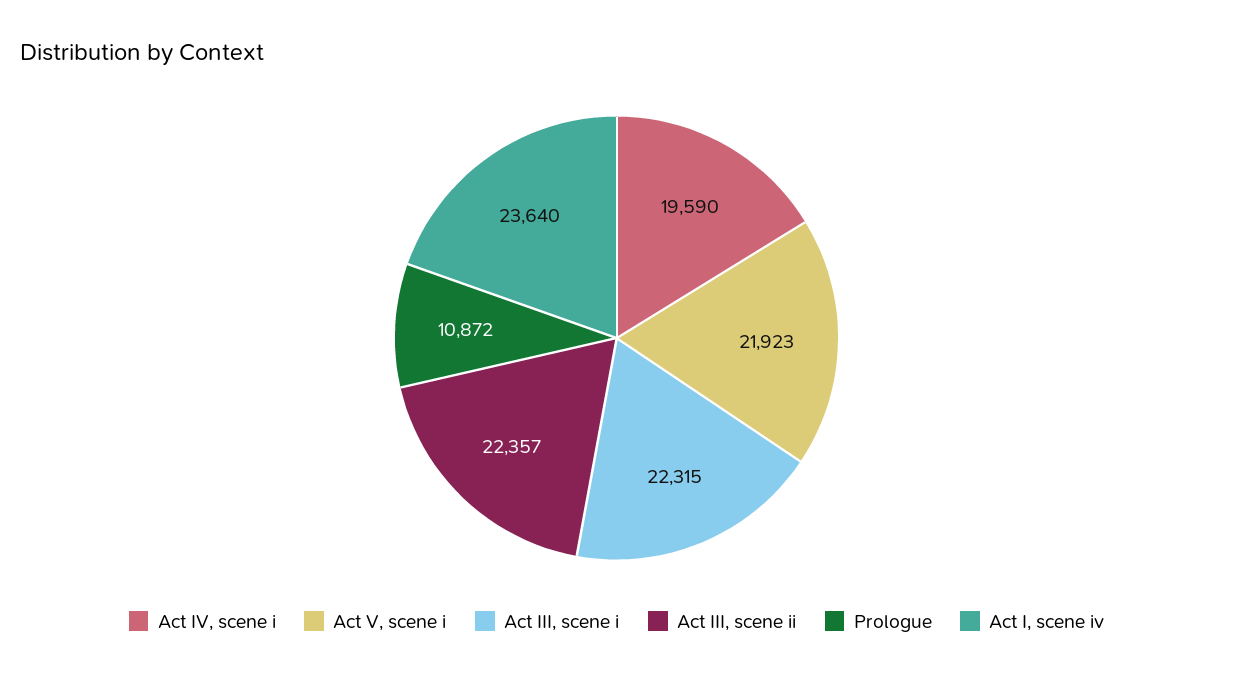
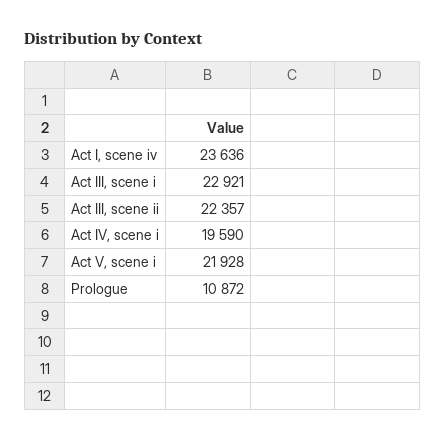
Act V, scene i: 21923 -> 21928
Act III, scene i: 22315 -> 22921
Act I, scene iv: 23640 -> 23636

